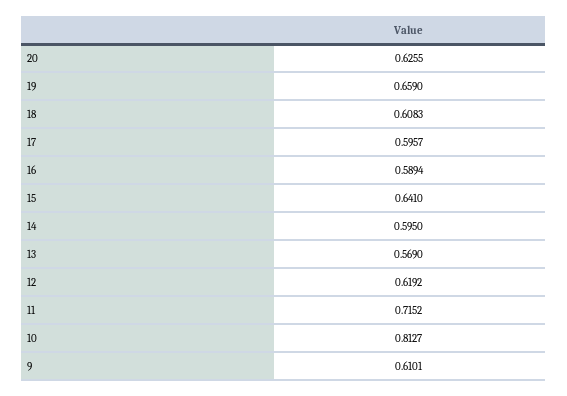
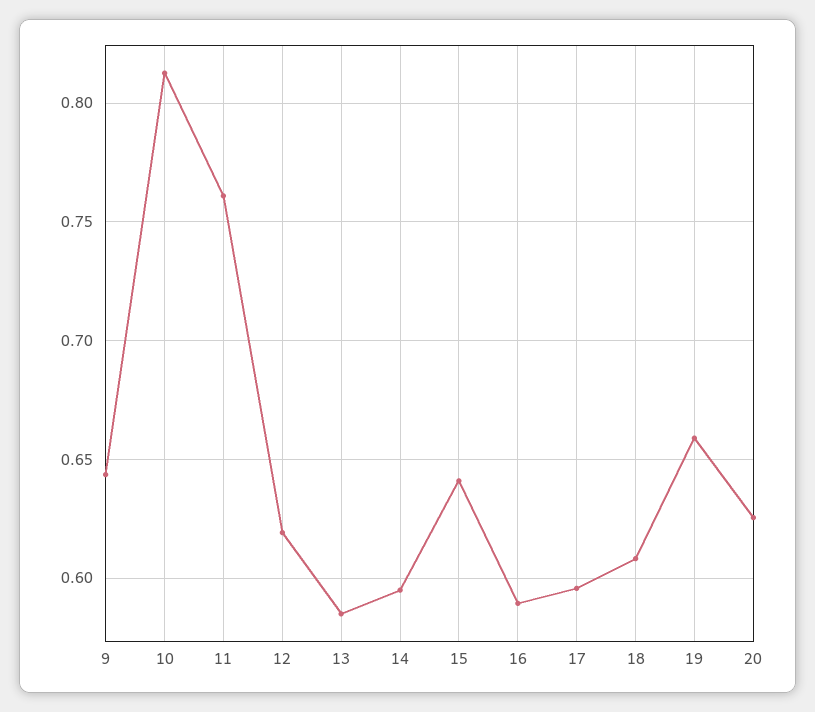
13: 0.569 -> 0.585
11: 0.7152 -> 0.76
9: 0.6101 -> 0.645

